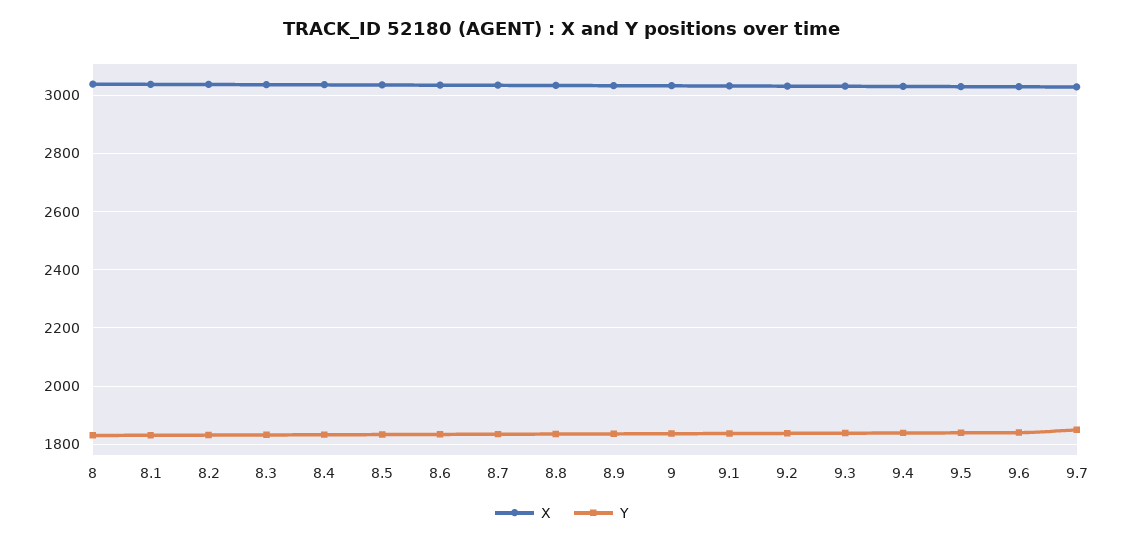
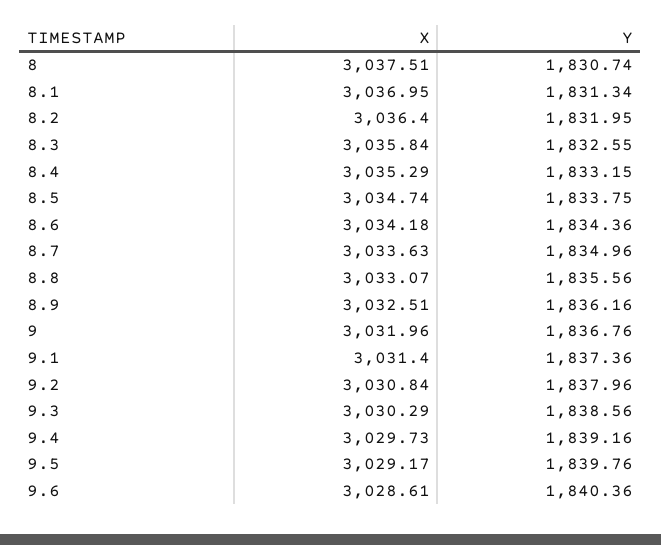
X, 9.7: 3025 -> none
Y, 9.7: 1850 -> none

